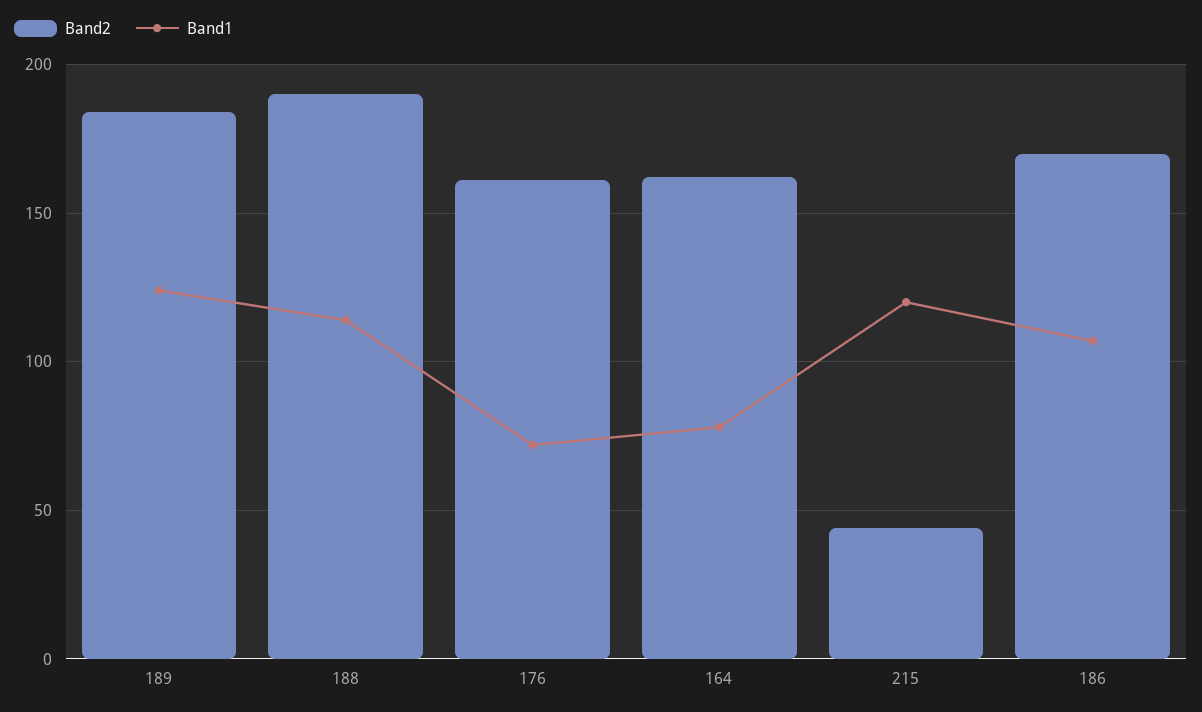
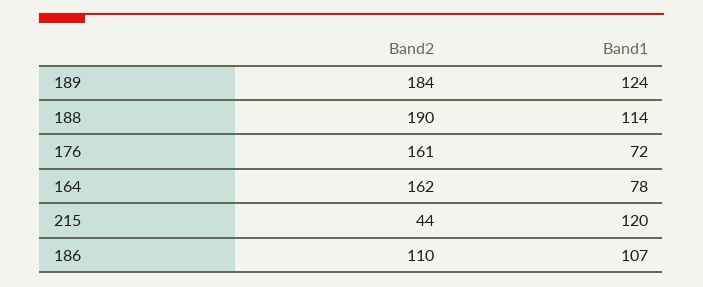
Band2, 186: 170 -> 110

